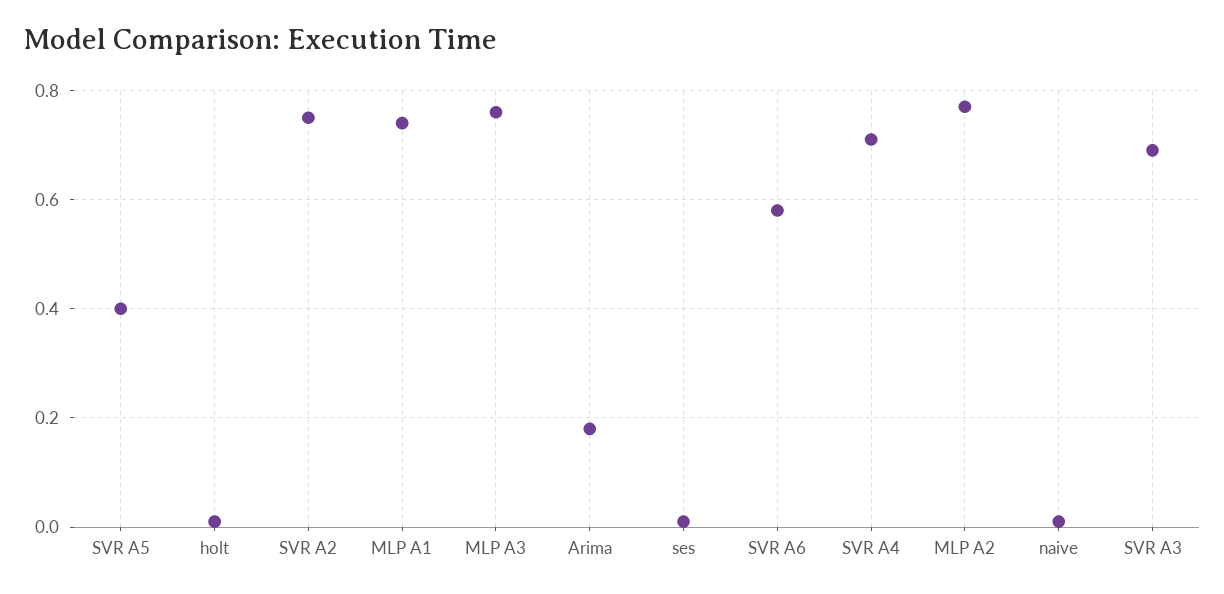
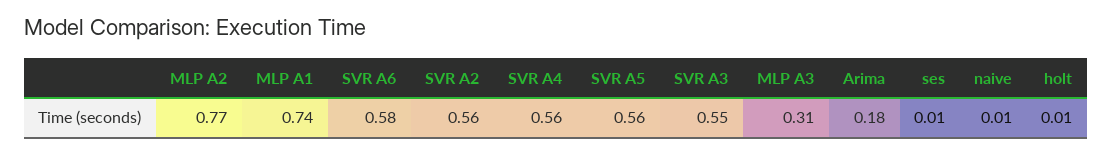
SVR A5: 0.4 -> 0.56
SVR A2: 0.75 -> 0.56
MLP A3: 0.75 -> 0.31
SVR A4: 0.7 -> 0.56
SVR A3: 0.7 -> 0.55

